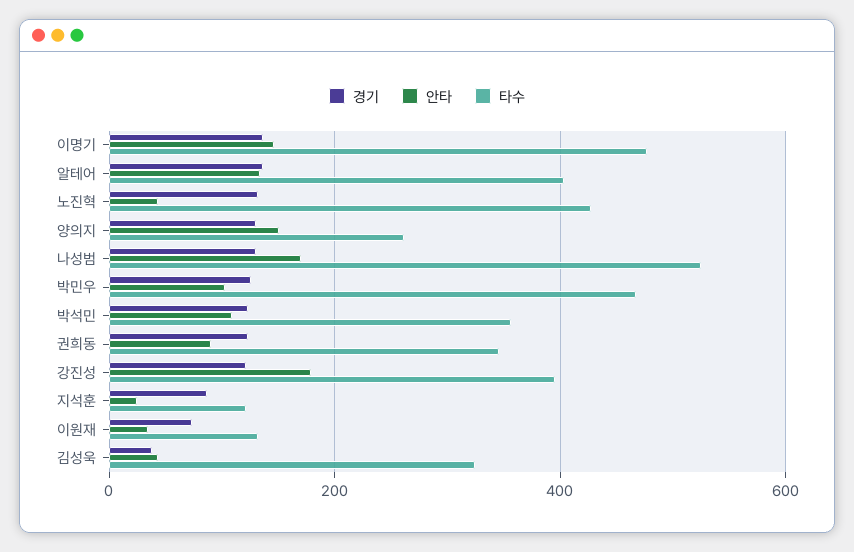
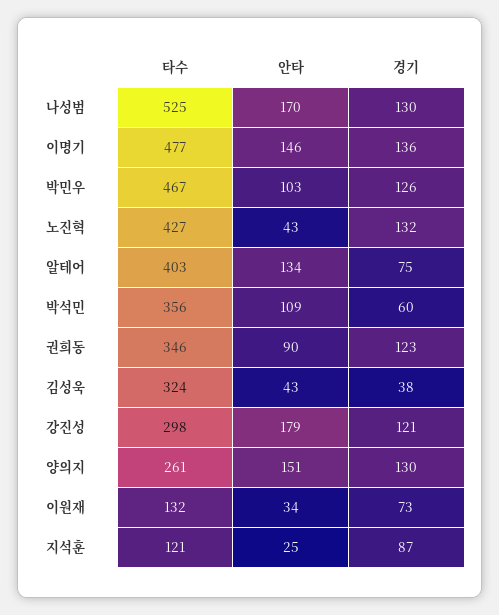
경기, 알테어: 140 -> 75
경기, 박석민: 120 -> 60
타수, 강진성: 400 -> 298

